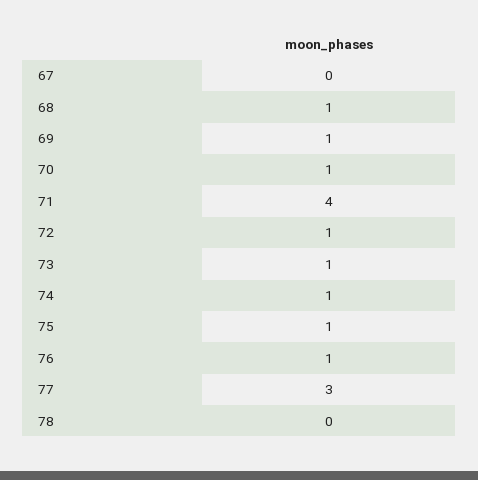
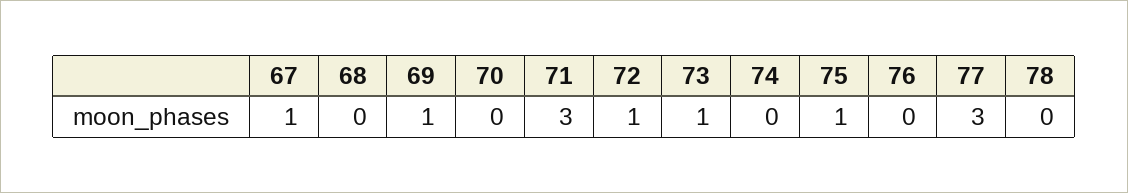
67: 0 -> 1
68: 1 -> 0
70: 1 -> 0
71: 4 -> 3
74: 1 -> 0
76: 1 -> 0

